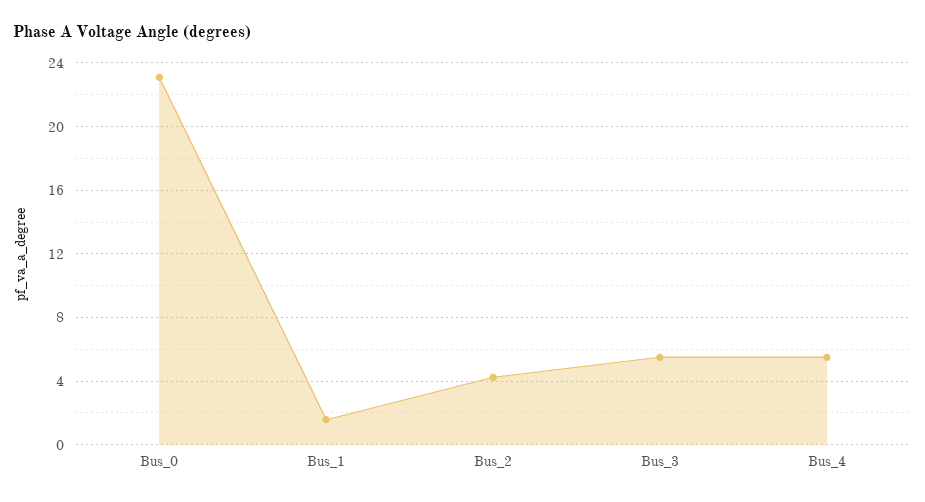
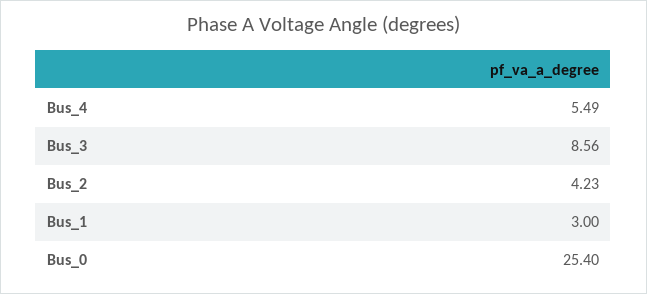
Bus_0: 23 -> 25.4
Bus_1: 1.5 -> 3
Bus_3: 5.5 -> 8.56

